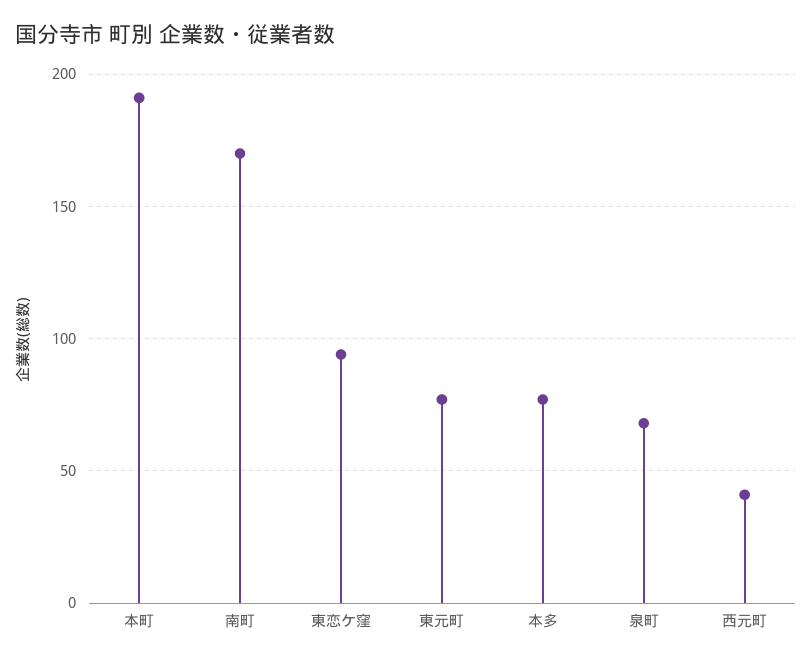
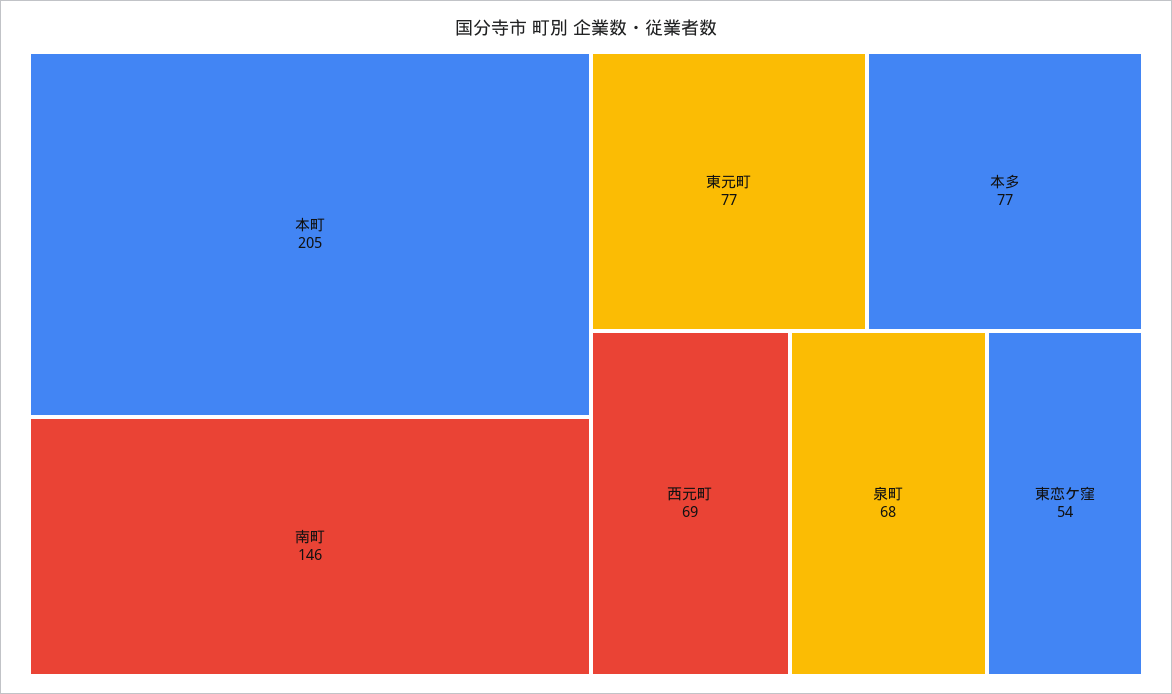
本町: 190 -> 205
南町: 170 -> 146
東恋ケ窪: 95 -> 54
西元町: 40 -> 69

